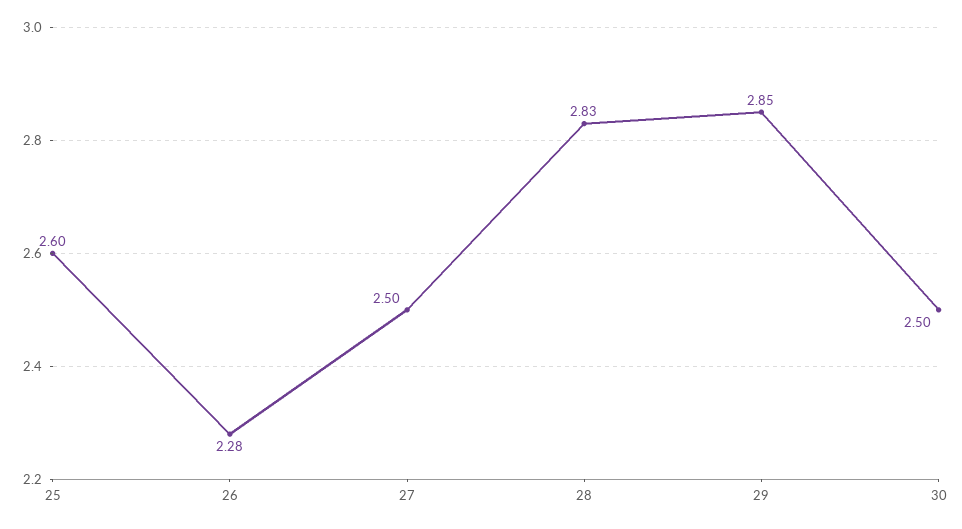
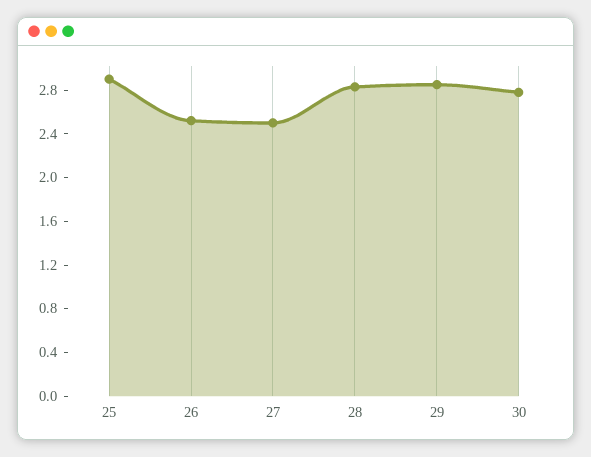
25: 2.6 -> 2.9
26: 2.28 -> 2.5
30: 2.5 -> 2.8

